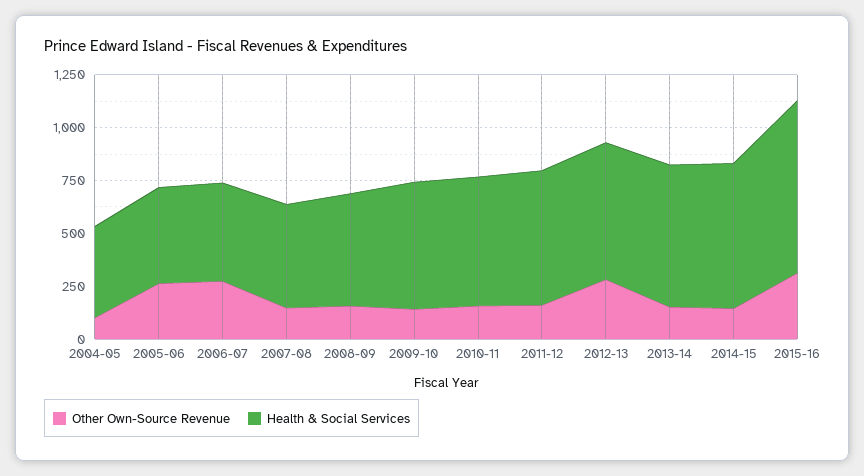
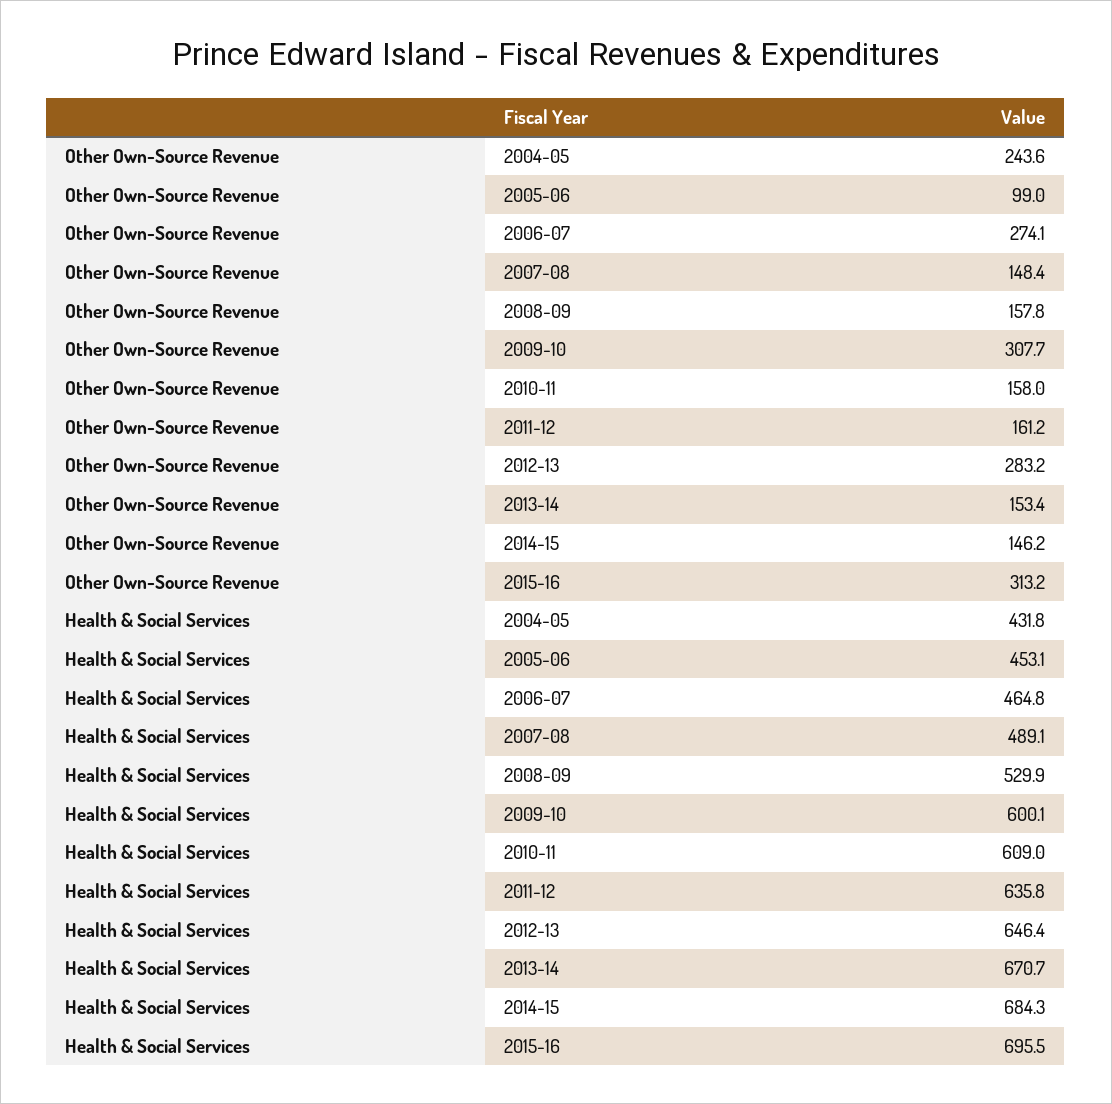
Other Own-Source Revenue, 2004-05: 100 -> 243.6
Other Own-Source Revenue, 2005-06: 250 -> 99
Other Own-Source Revenue, 2009-10: 150 -> 307.7
Health & Social Services, 2015-16: 800 -> 695.5

